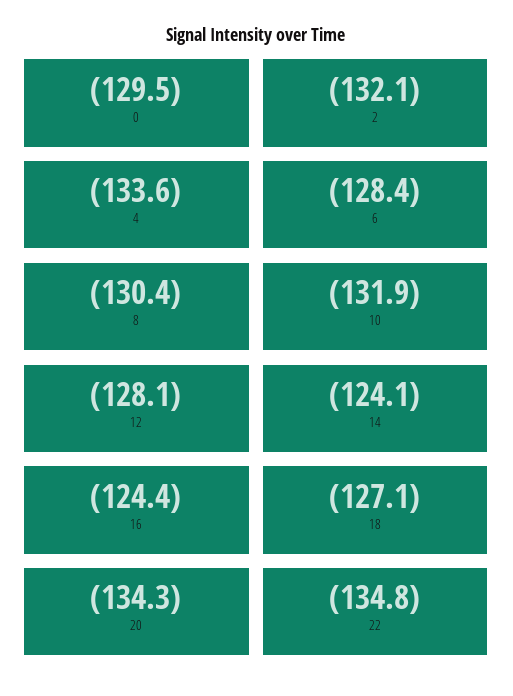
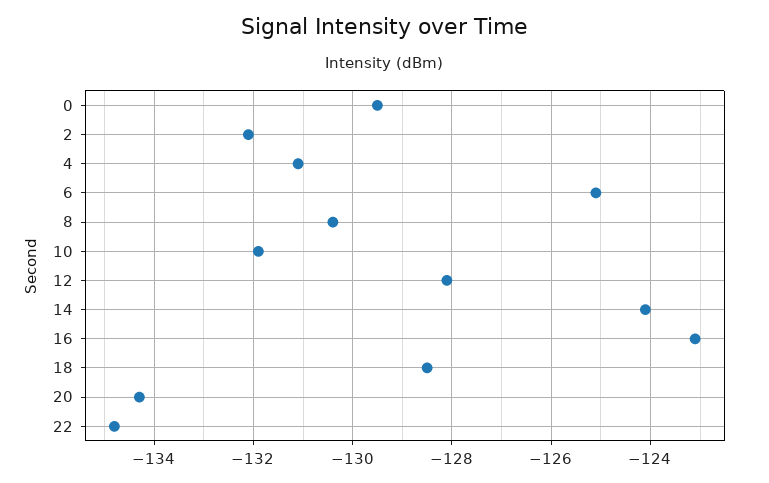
4: -133.6 -> -131
6: -128.4 -> -125
16: -124.4 -> -123
18: -127.1 -> -128.5

